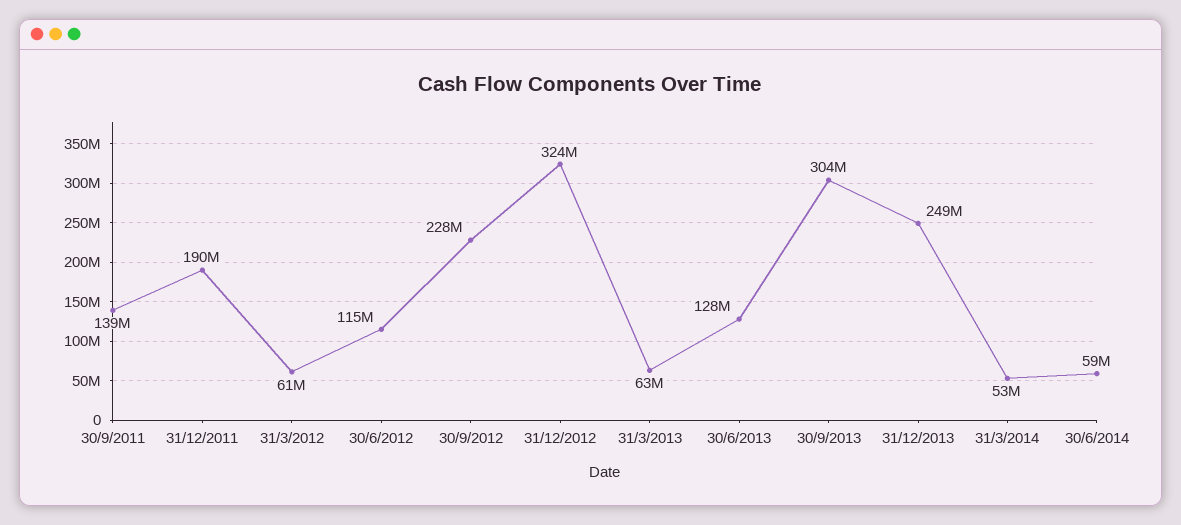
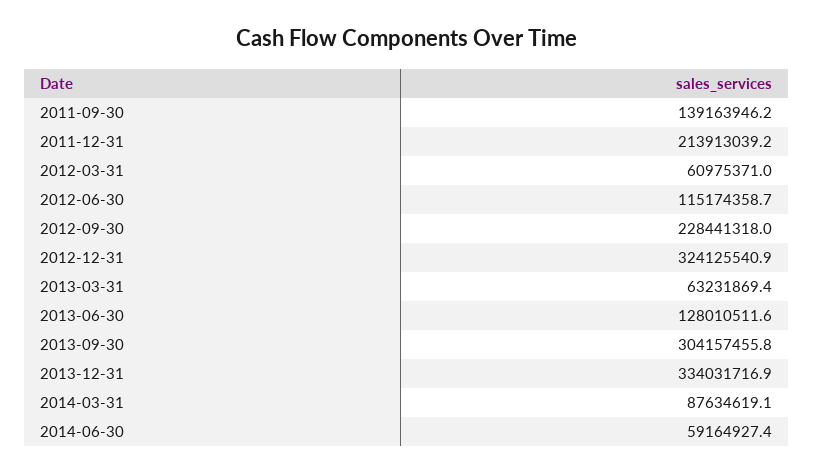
31/12/2011: 190000000 -> 213913039.2
31/12/2013: 249000000 -> 334031716.9
31/3/2014: 53000000 -> 87634619.1

